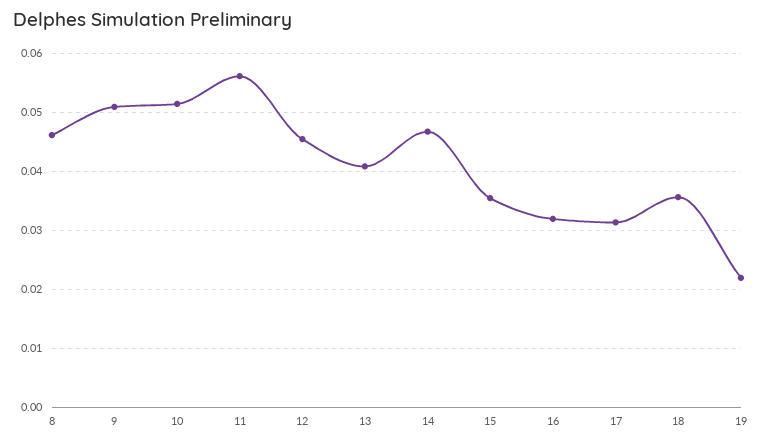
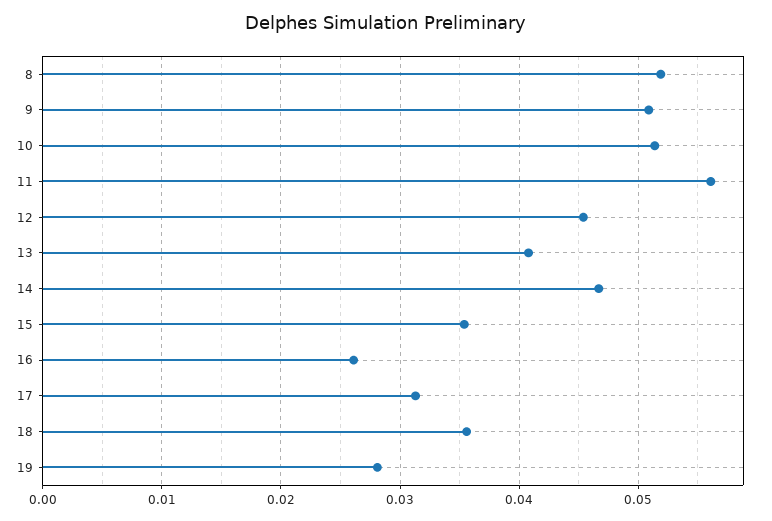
8: 0.046 -> 0.052
16: 0.032 -> 0.026
19: 0.022 -> 0.028

